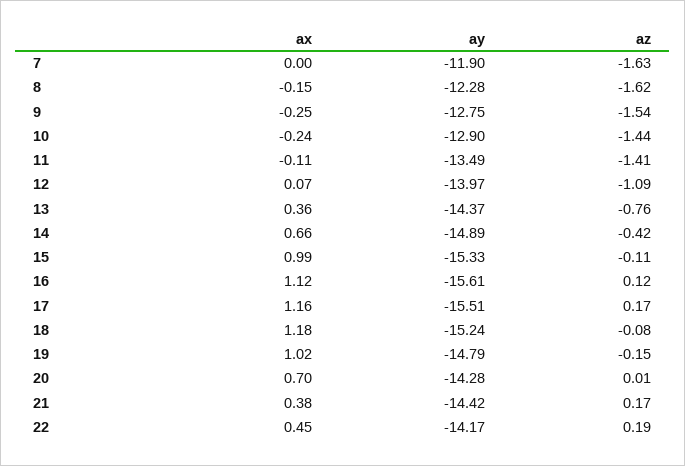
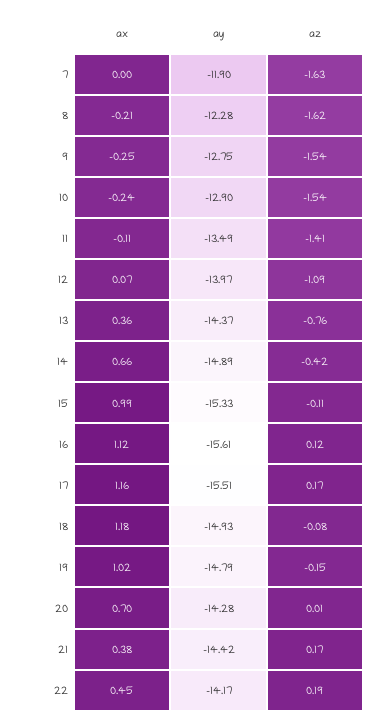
ax, 8: -0.15 -> -0.21
az, 10: -1.44 -> -1.54
ay, 18: -15.24 -> -14.93

